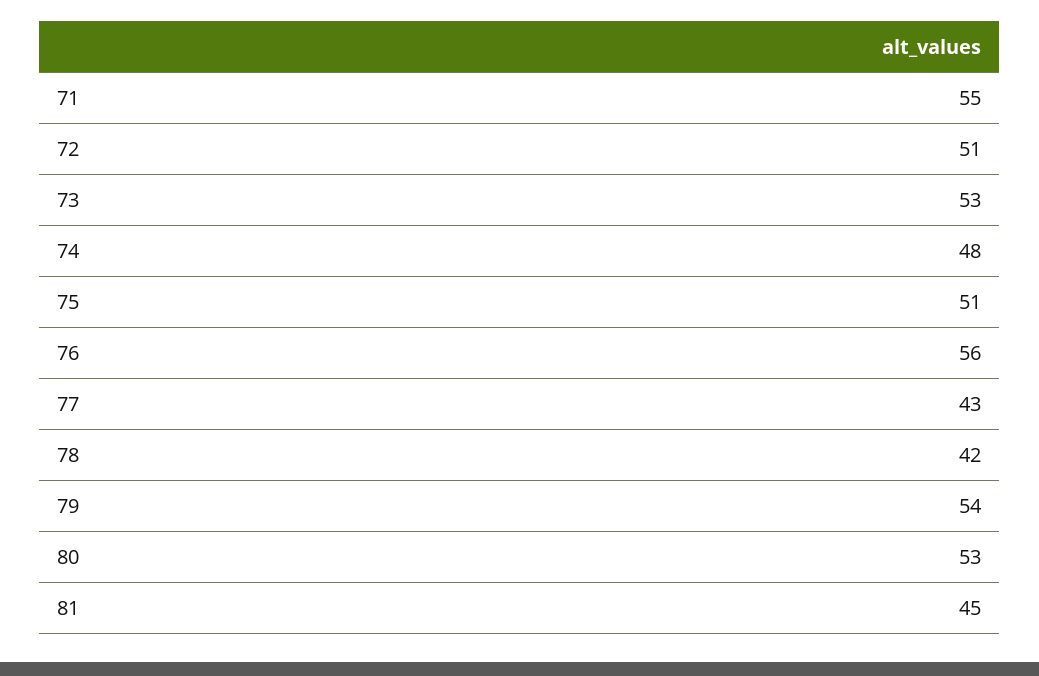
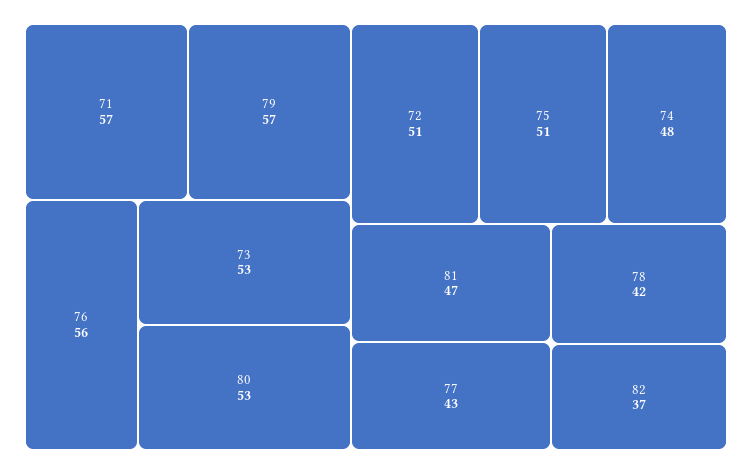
71: 55 -> 57
79: 54 -> 57
81: 45 -> 47
82: none -> 37

